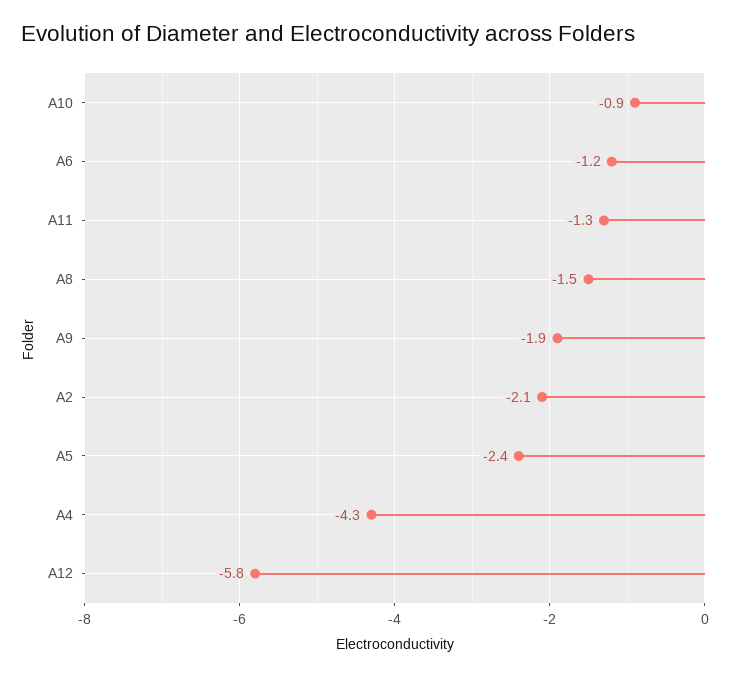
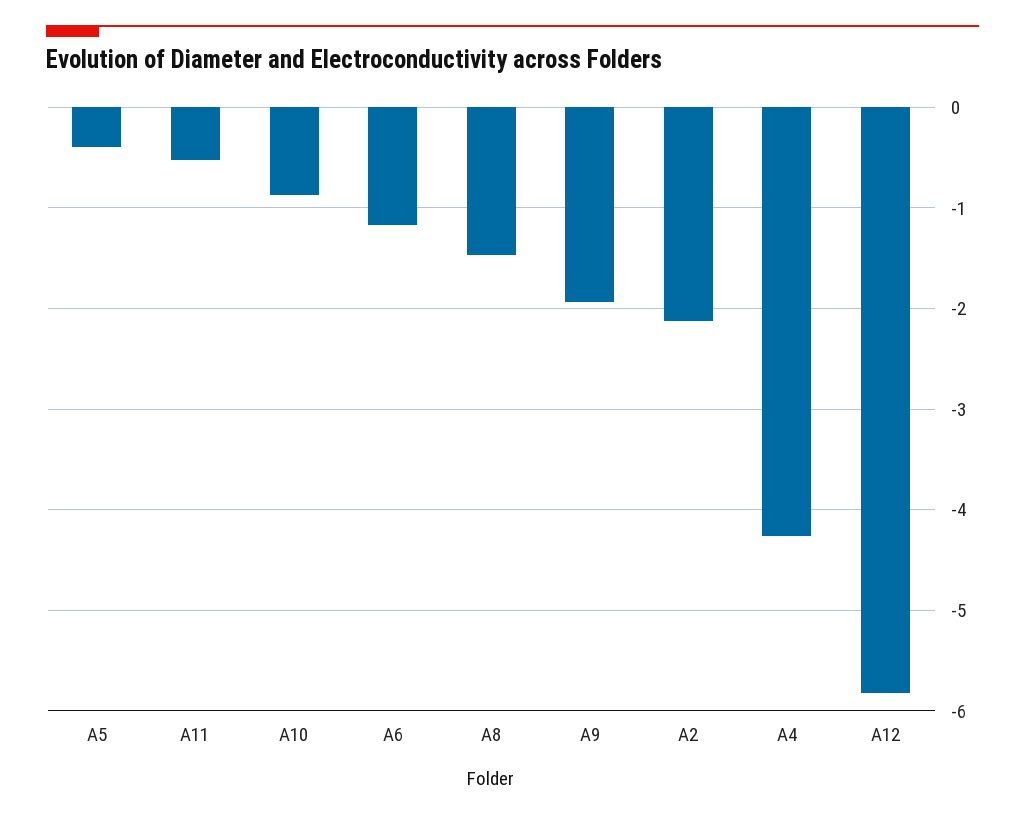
A11: -1.3 -> -0.5
A5: -2.4 -> -0.4

